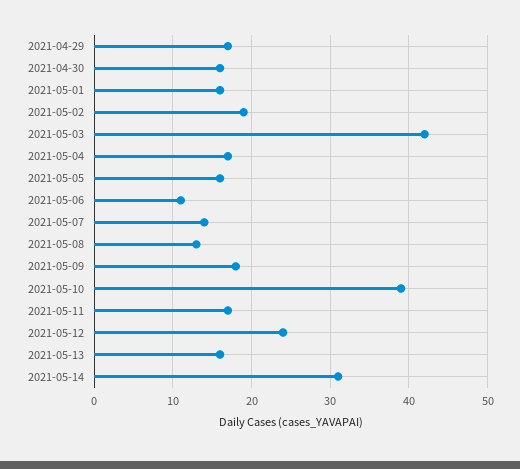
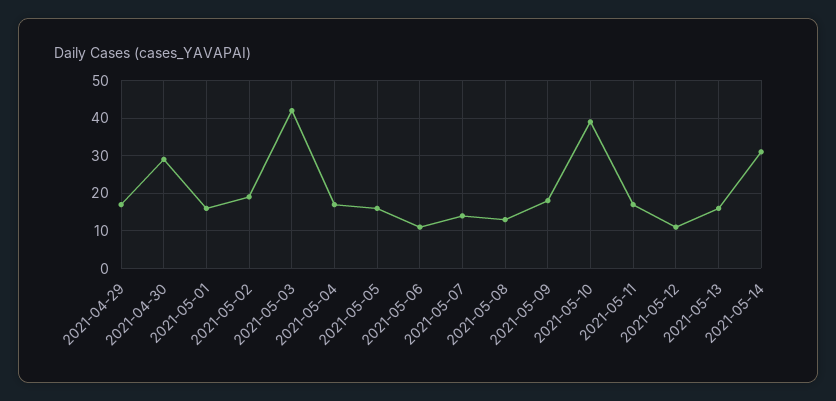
2021-04-30: 16 -> 30
2021-05-12: 24 -> 10

